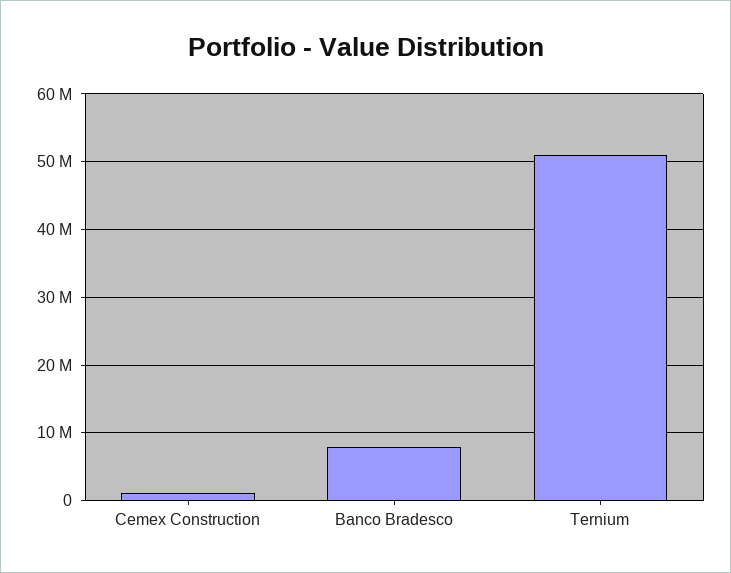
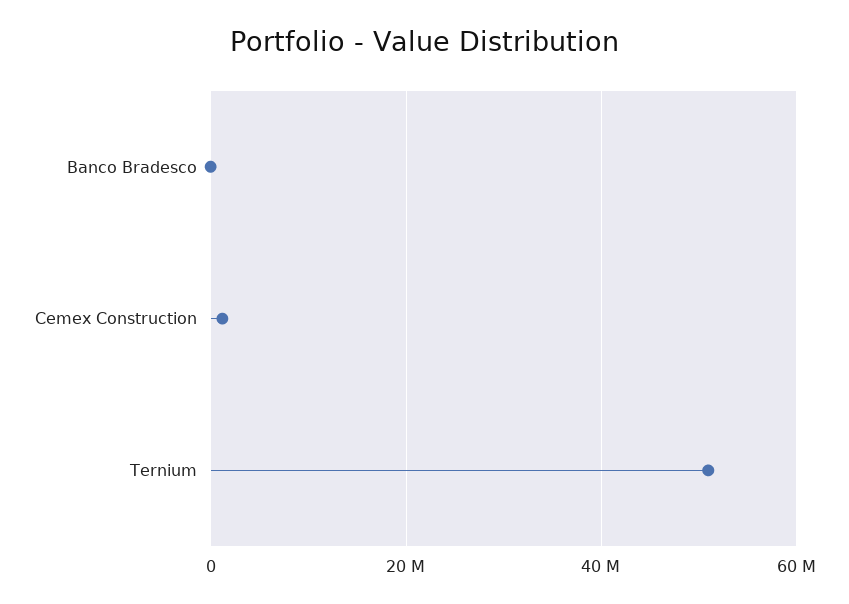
Banco Bradesco: 8000000 -> 0

